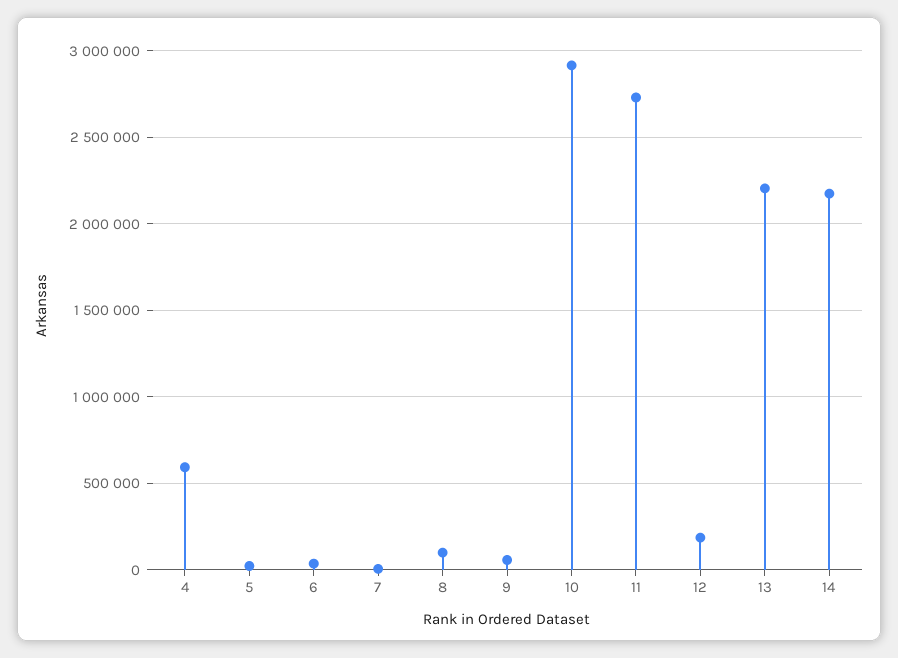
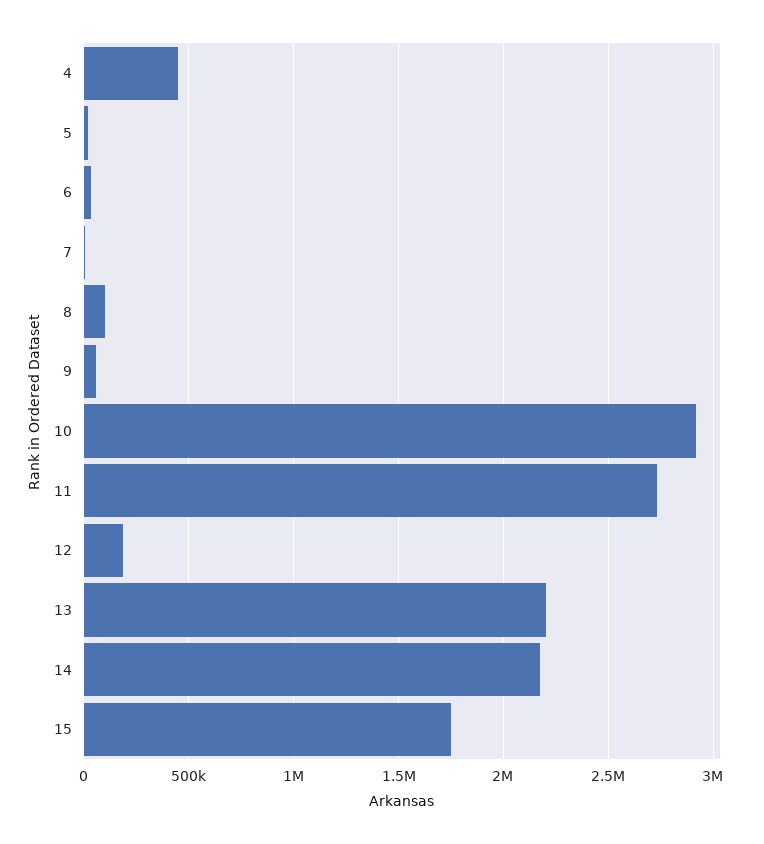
4: 600000 -> 450000
15: none -> 1750000

